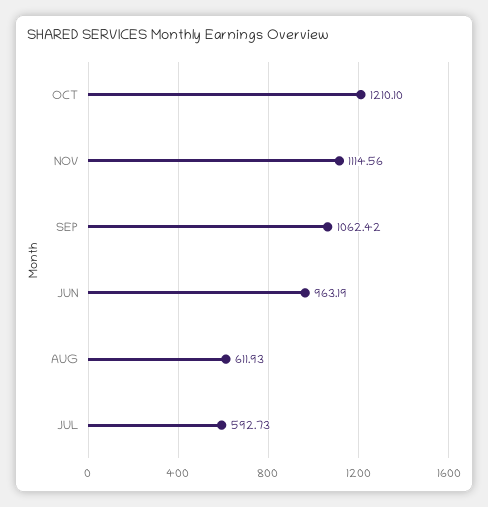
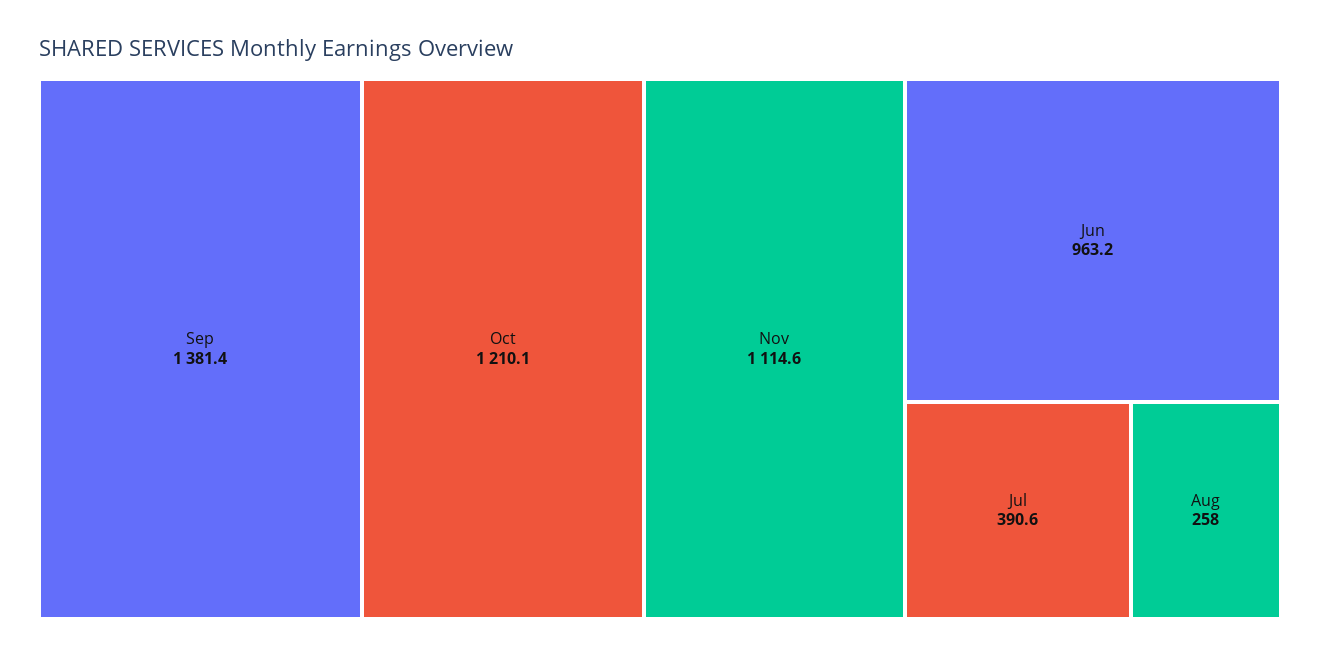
SEP: 1062.42 -> 1381.4
AUG: 611.93 -> 258
JUL: 592.73 -> 390.6

